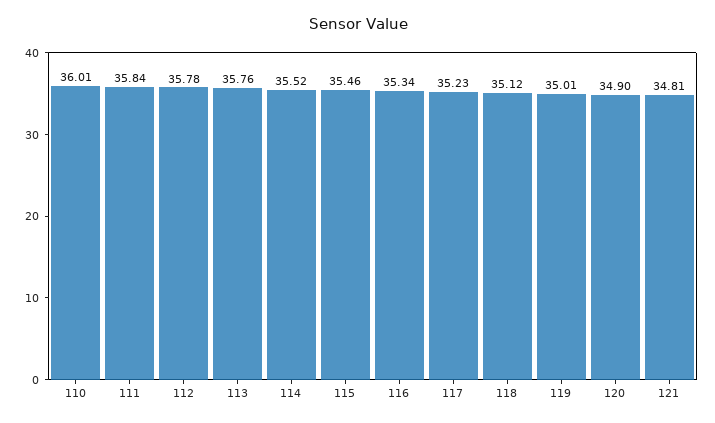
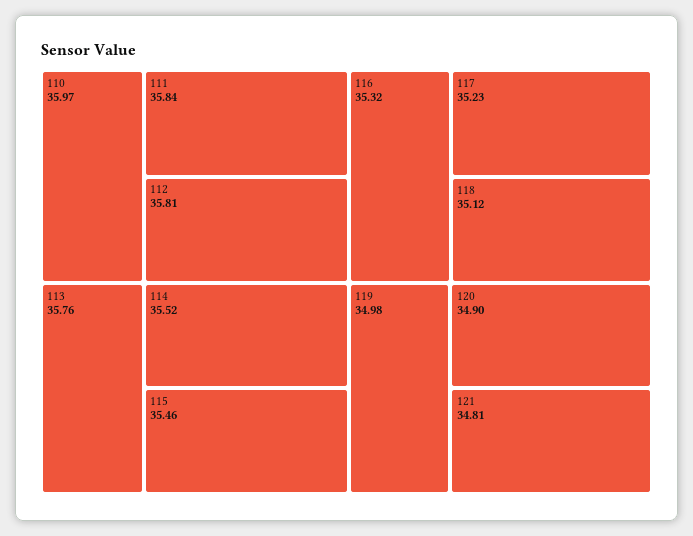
110: 36.01 -> 35.97
112: 35.78 -> 35.81
116: 35.34 -> 35.32
119: 35.01 -> 34.98

